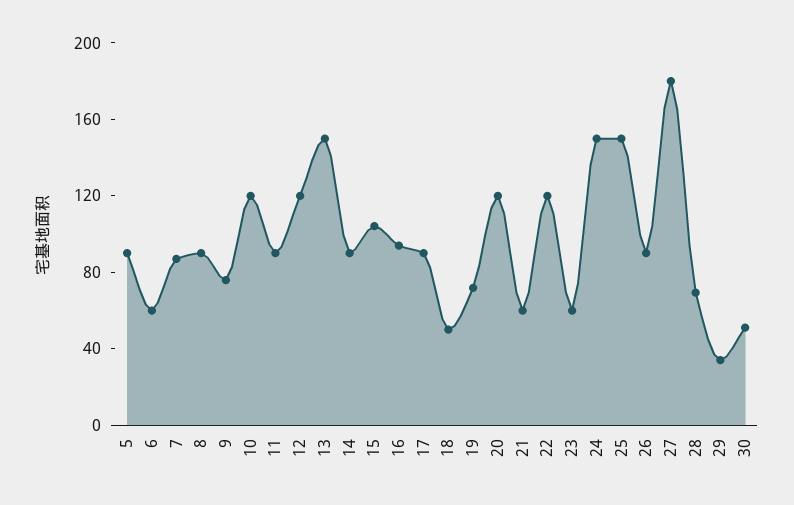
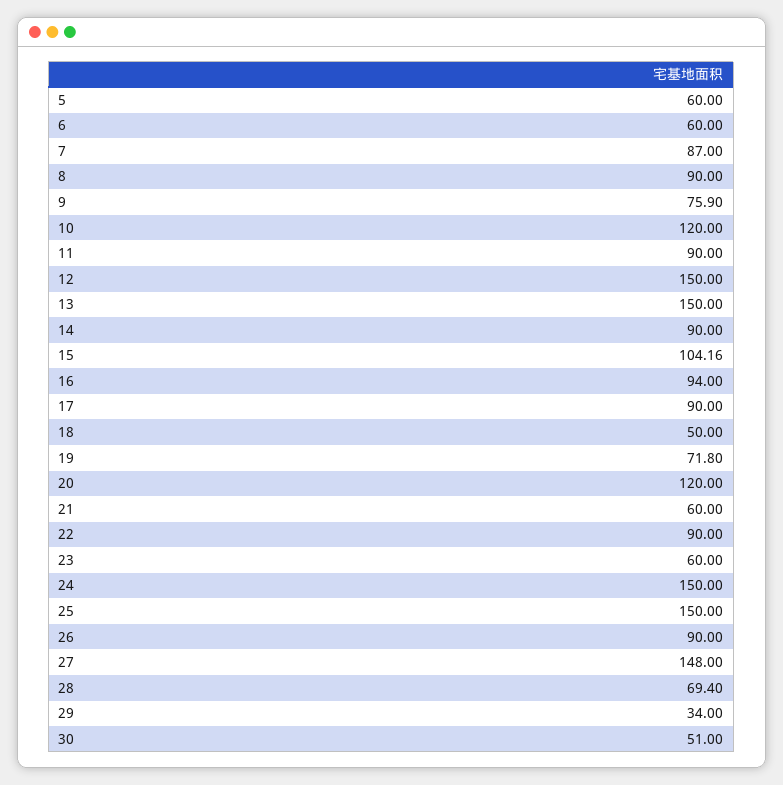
5: 90 -> 60
12: 120 -> 150
22: 120 -> 90
27: 180 -> 148

